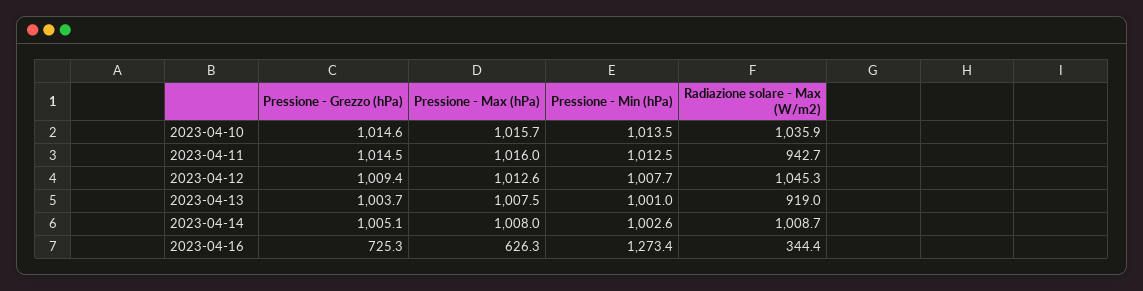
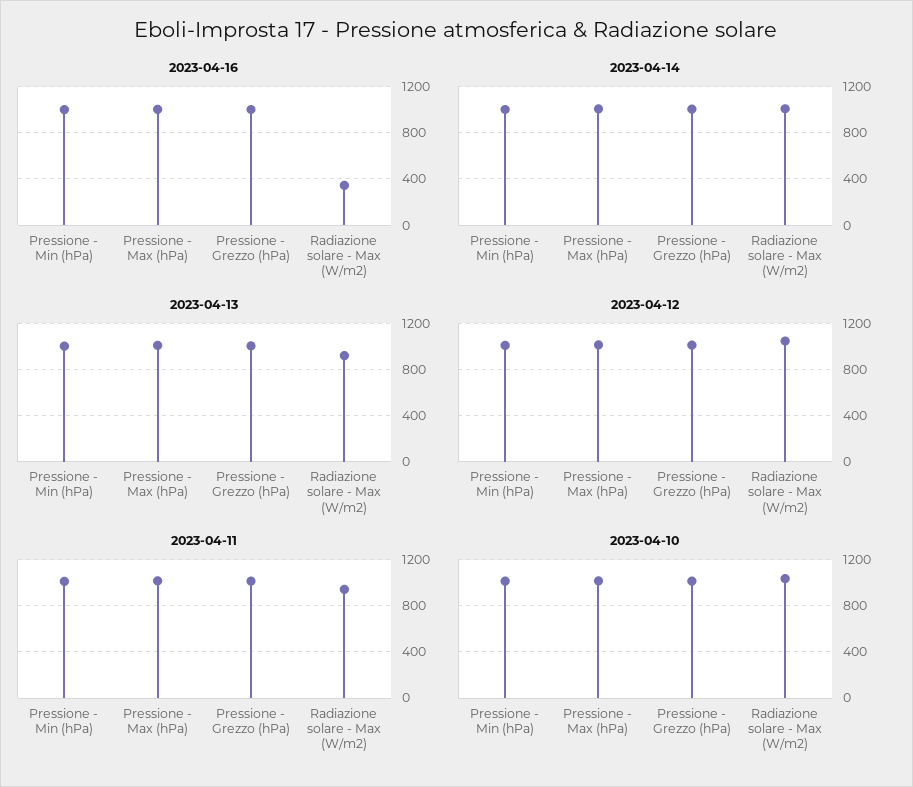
2023-04-16, Pressione - Grezzo (hPa): 725.3 -> 1000
2023-04-16, Pressione - Max (hPa): 626.3 -> 1000
2023-04-16, Pressione - Min (hPa): 1273.4 -> 1000

